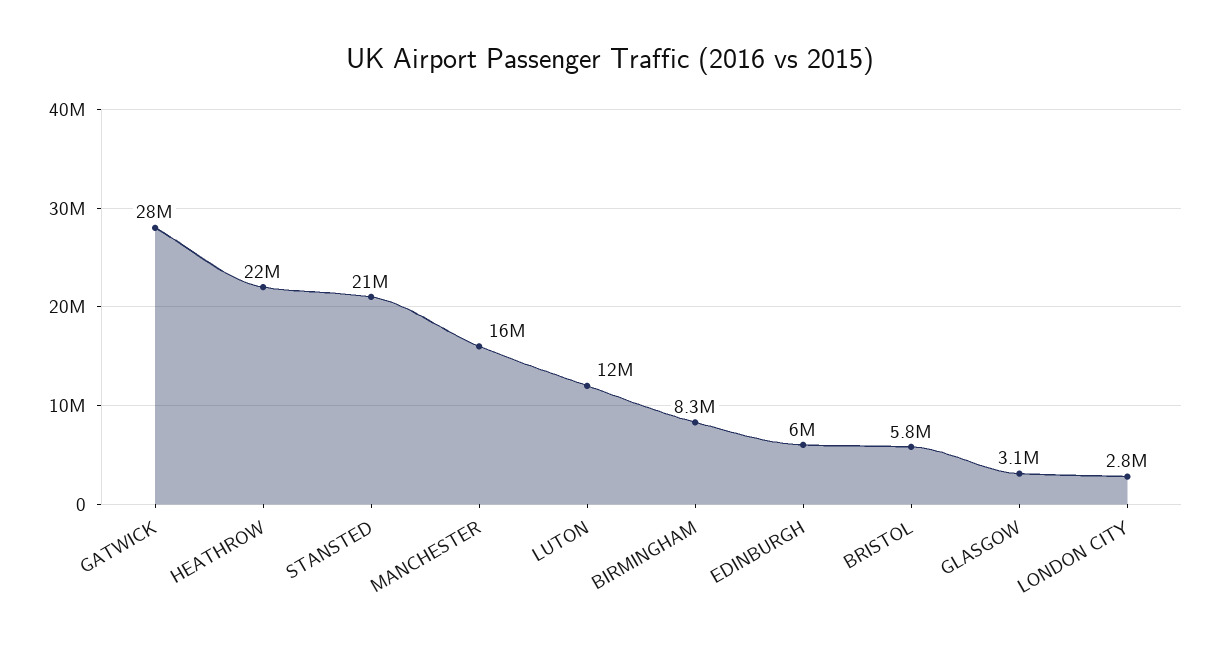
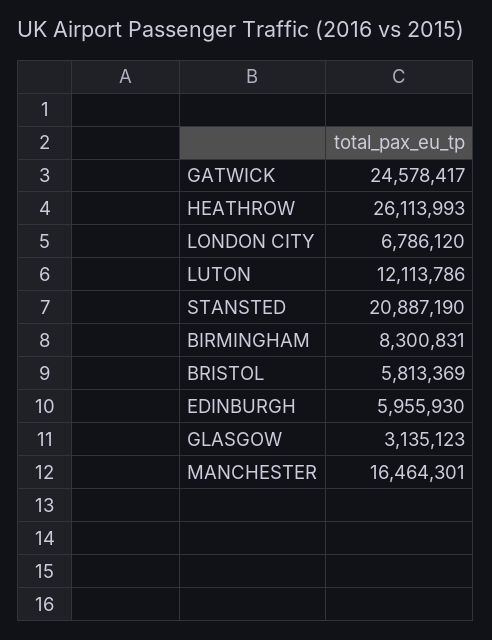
GATWICK: 28000000 -> 24578417
HEATHROW: 22000000 -> 26113993
LONDON CITY: 2800000 -> 6786120

